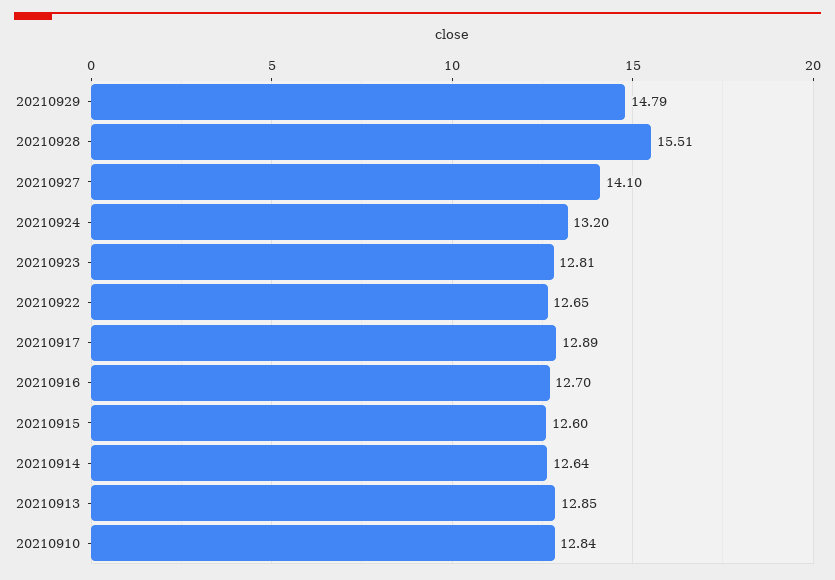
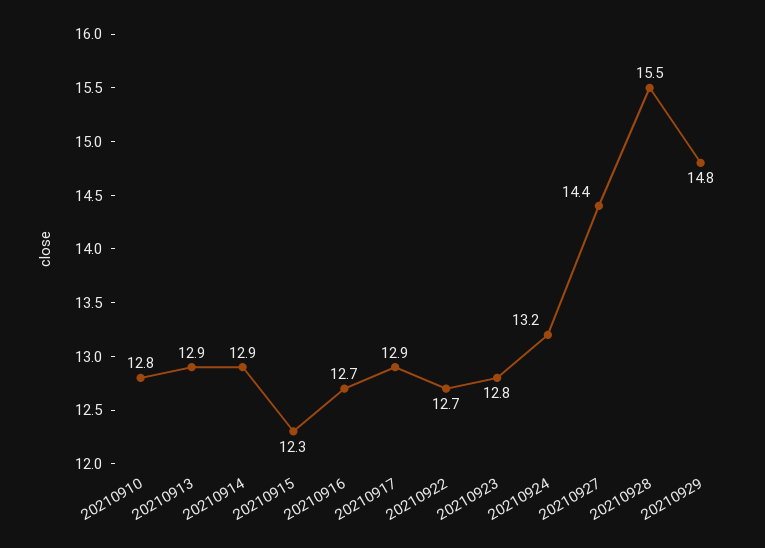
20210927: 14.1 -> 14.4
20210915: 12.6 -> 12.3
20210914: 12.64 -> 12.9

